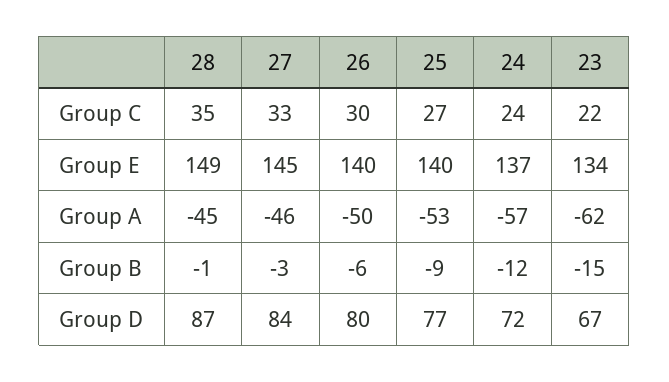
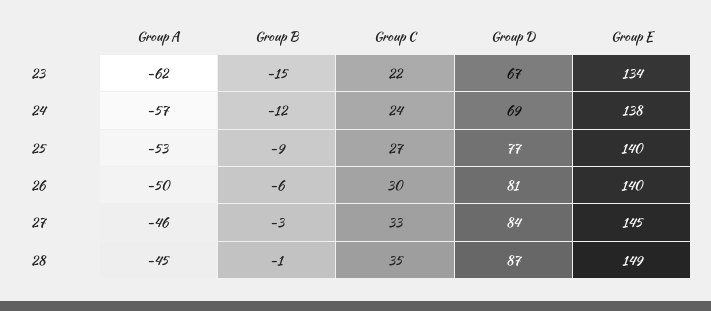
24, Group E: 137 -> 138
26, Group D: 80 -> 81
24, Group D: 72 -> 69

